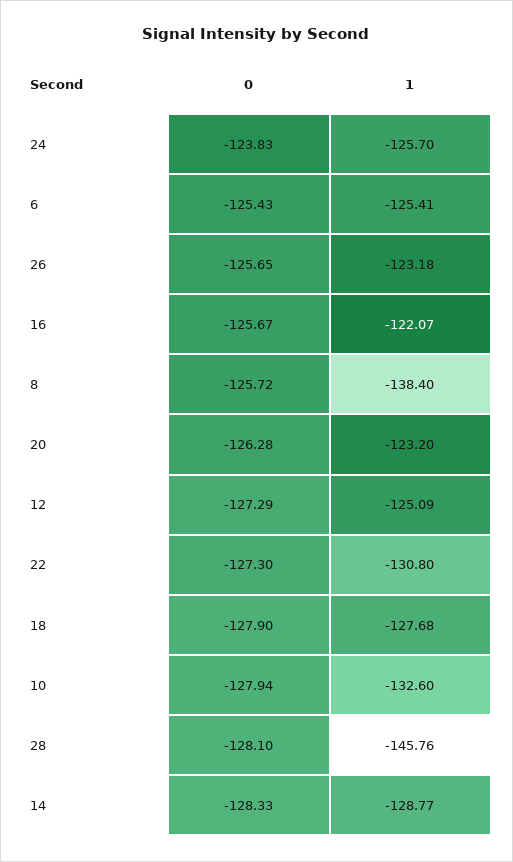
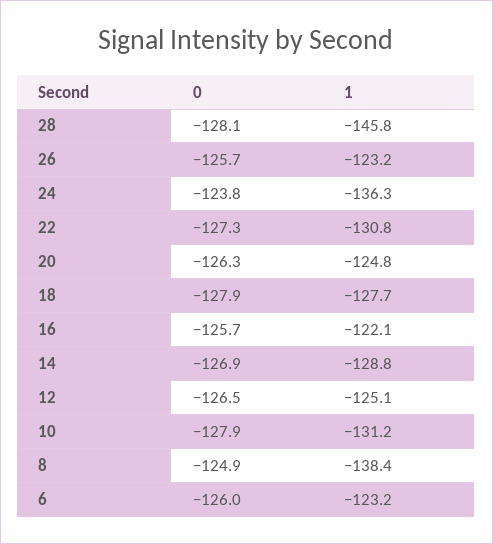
1, 24: -125.7 -> -136.3
0, 6: -125.43 -> -126
1, 6: -125.41 -> -123.2
0, 8: -125.72 -> -124.9
1, 20: -123.2 -> -124.8
0, 12: -127.29 -> -126.5
1, 10: -132.6 -> -131.2
0, 14: -128.33 -> -126.9

